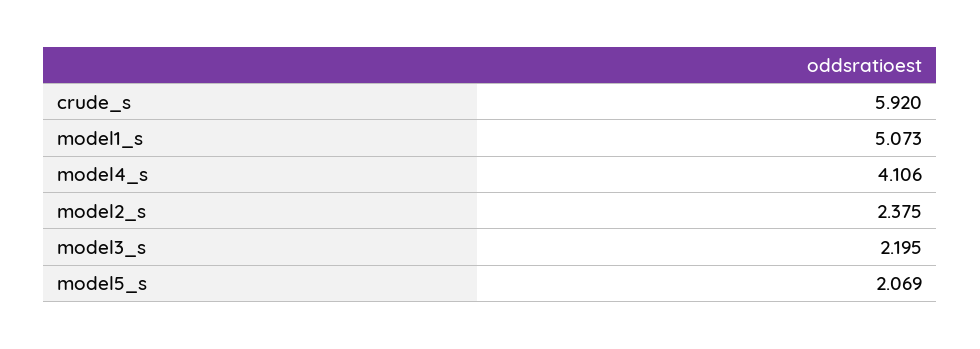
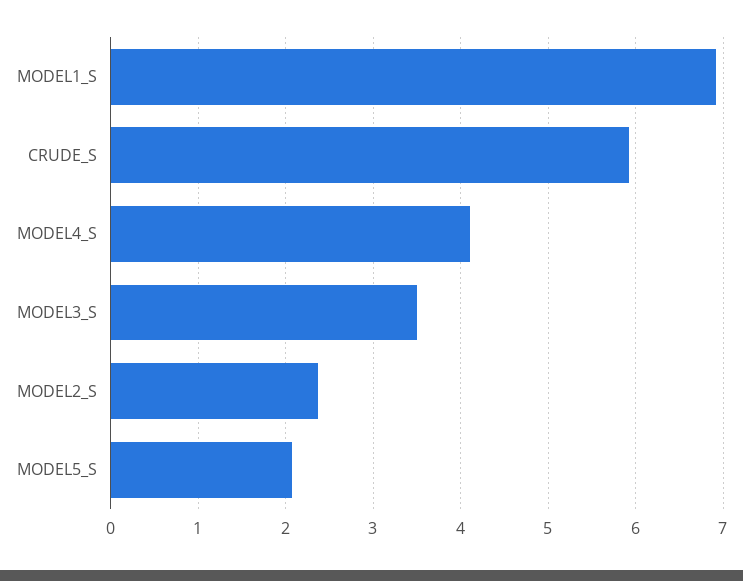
model1_s: 5.073 -> 6.9
model3_s: 2.195 -> 3.5

